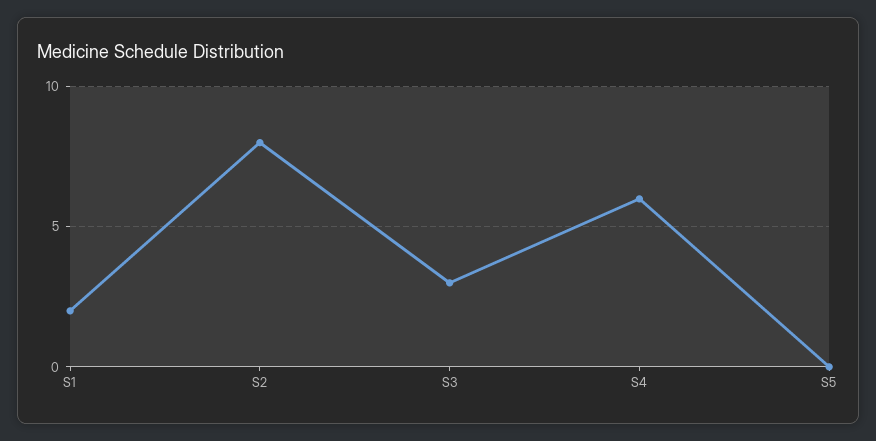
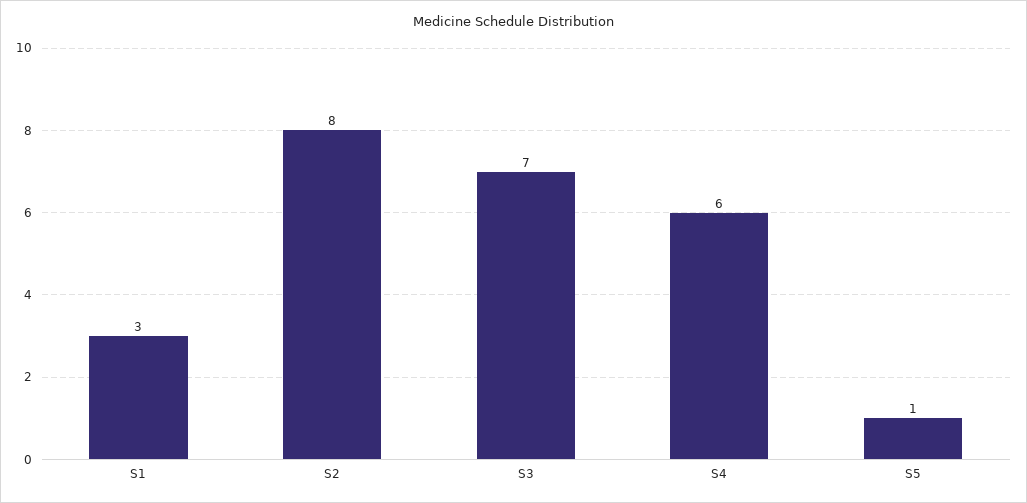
S1: 2 -> 3
S3: 3 -> 7
S5: 0 -> 1

